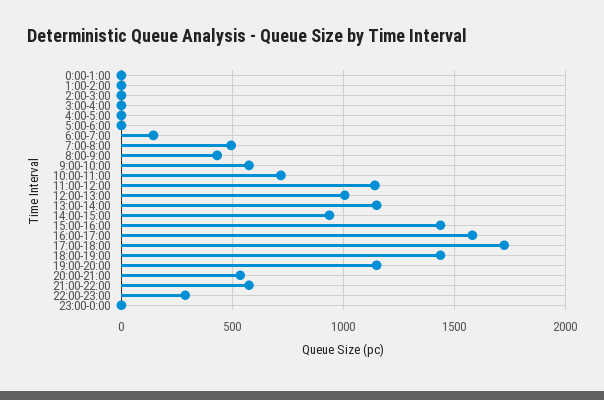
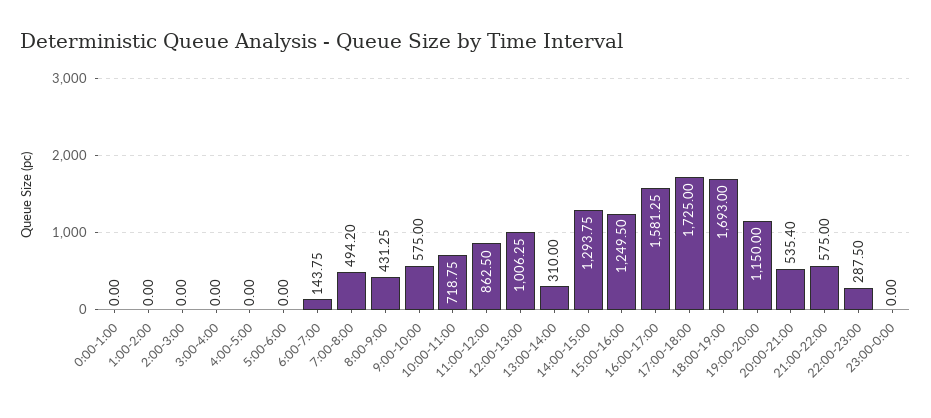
11:00-12:00: 1150 -> 862.5
13:00-14:00: 1150 -> 310
14:00-15:00: 950 -> 1293.75
15:00-16:00: 1450 -> 1249.5
18:00-19:00: 1450 -> 1693

